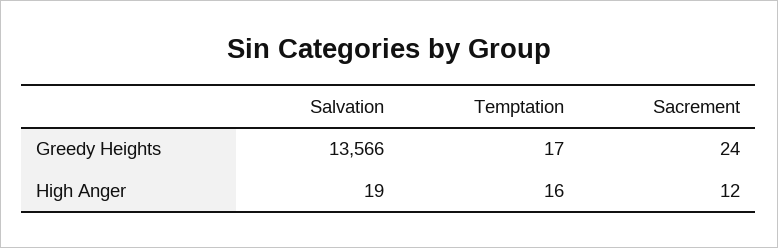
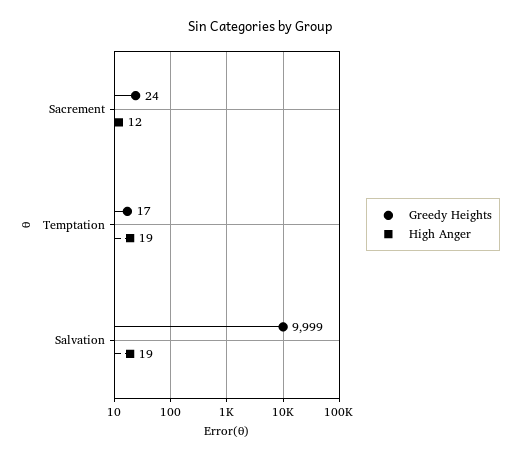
Greedy Heights, Salvation: 13566 -> 9999
High Anger, Temptation: 16 -> 19

